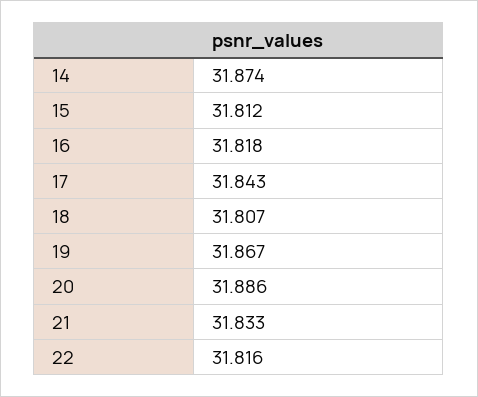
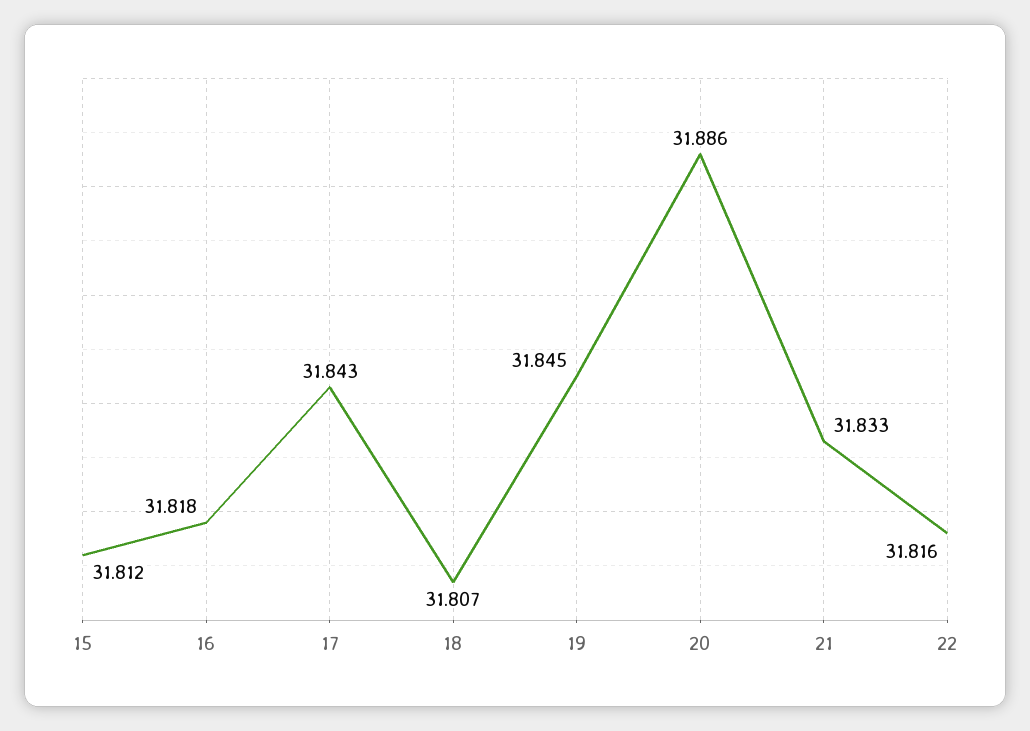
14: 31.874 -> none
19: 31.867 -> 31.845

